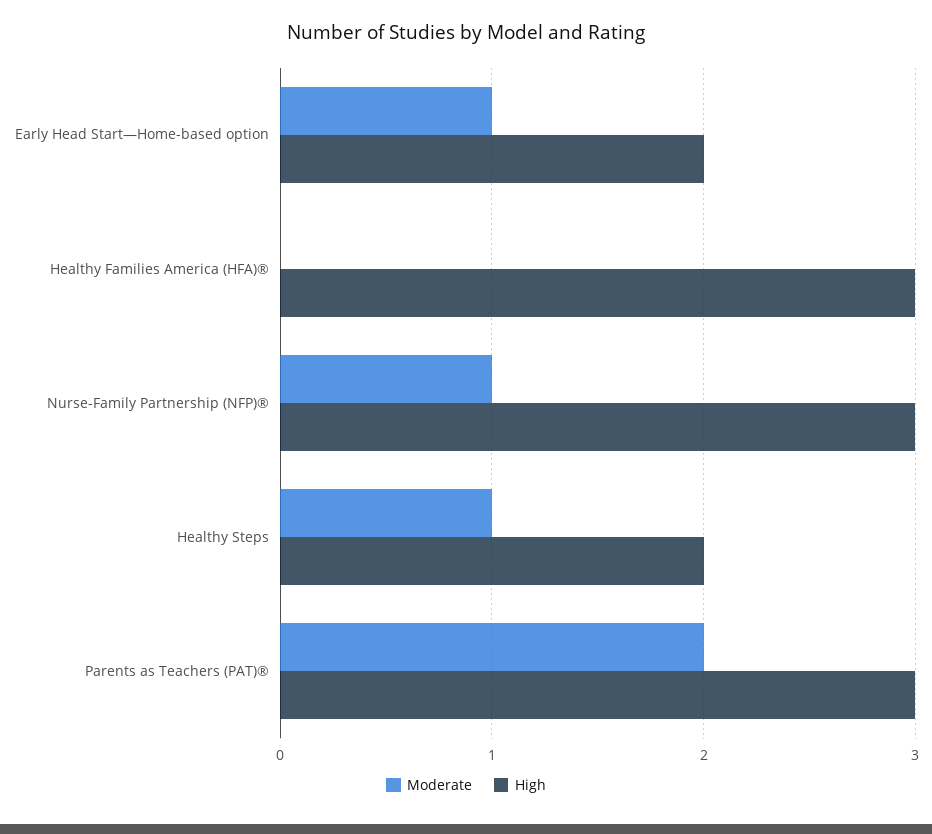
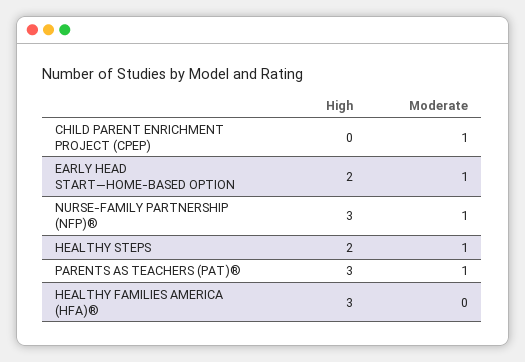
Moderate, Parents as Teachers (PAT)®: 2 -> 1
High, CHILD PARENT ENRICHMENT PROJECT (CPEP): none -> 0
Moderate, CHILD PARENT ENRICHMENT PROJECT (CPEP): none -> 1

